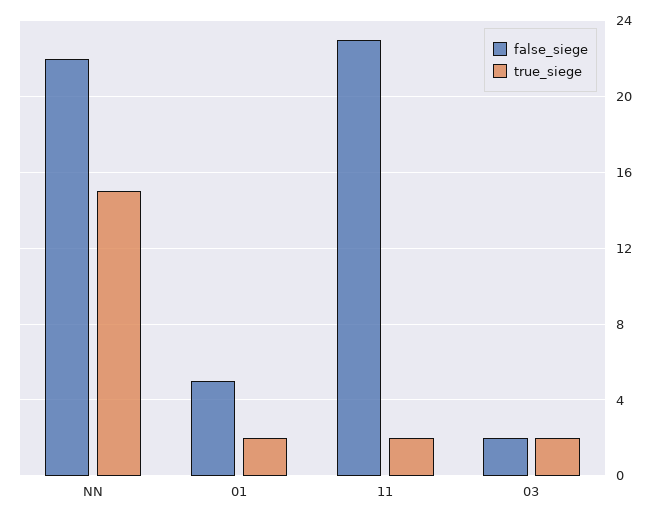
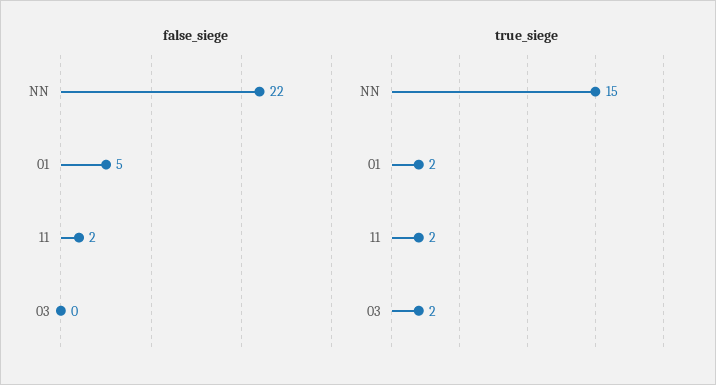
false_siege, 11: 23 -> 2
false_siege, 03: 2 -> 0

